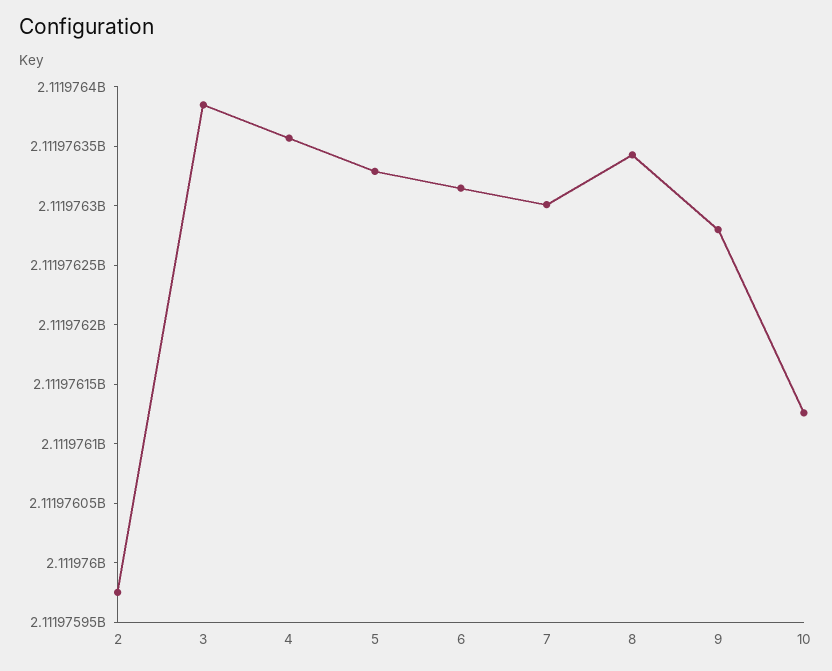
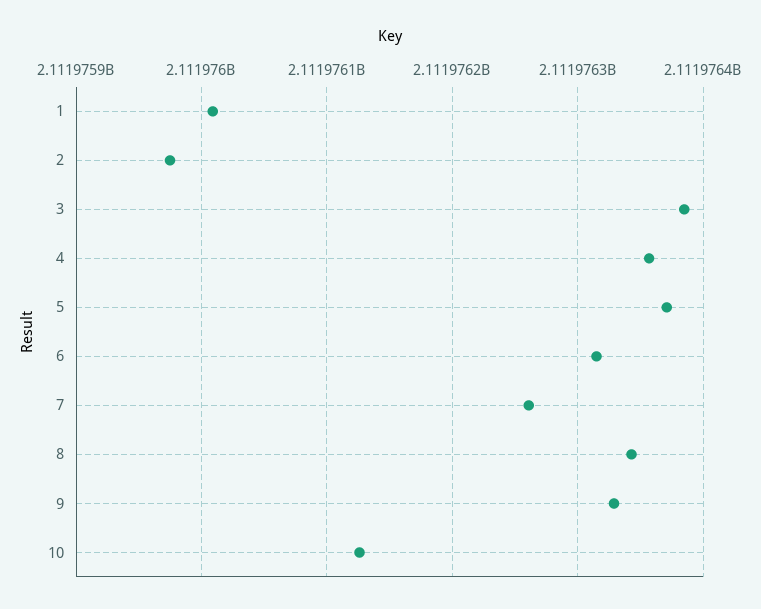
5: 2111976330 -> 2111976370
7: 2111976300 -> 2111976260
9: 2111976280 -> 2111976330
1: none -> 2111976010

